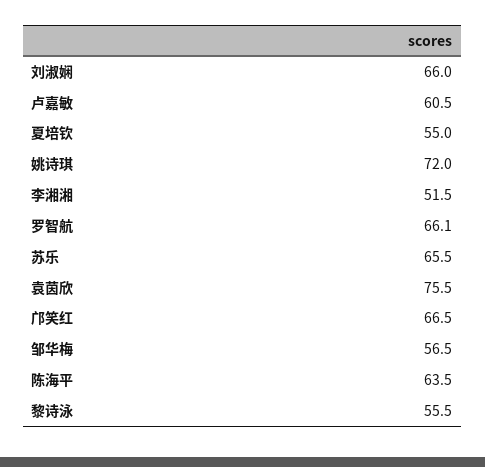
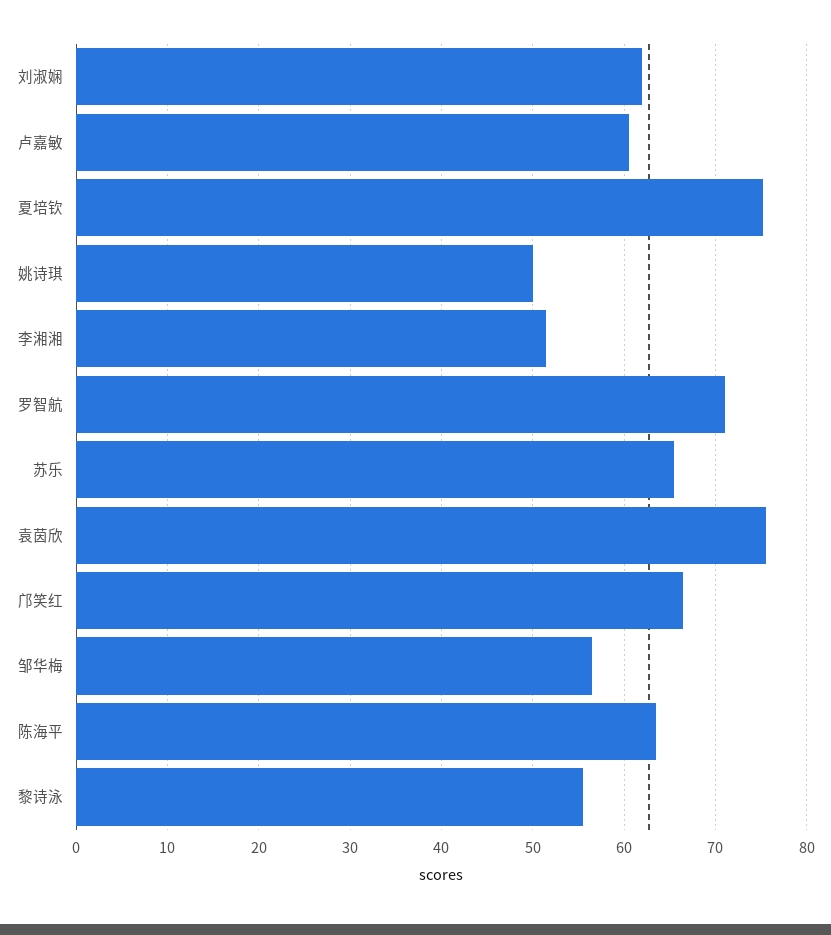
刘淑娴: 66 -> 62
夏培钦: 55 -> 75
姚诗琪: 72 -> 50
罗智航: 66.1 -> 71

